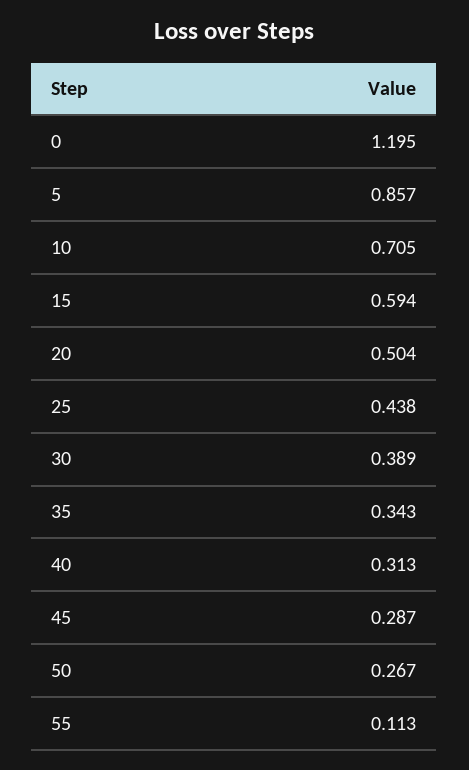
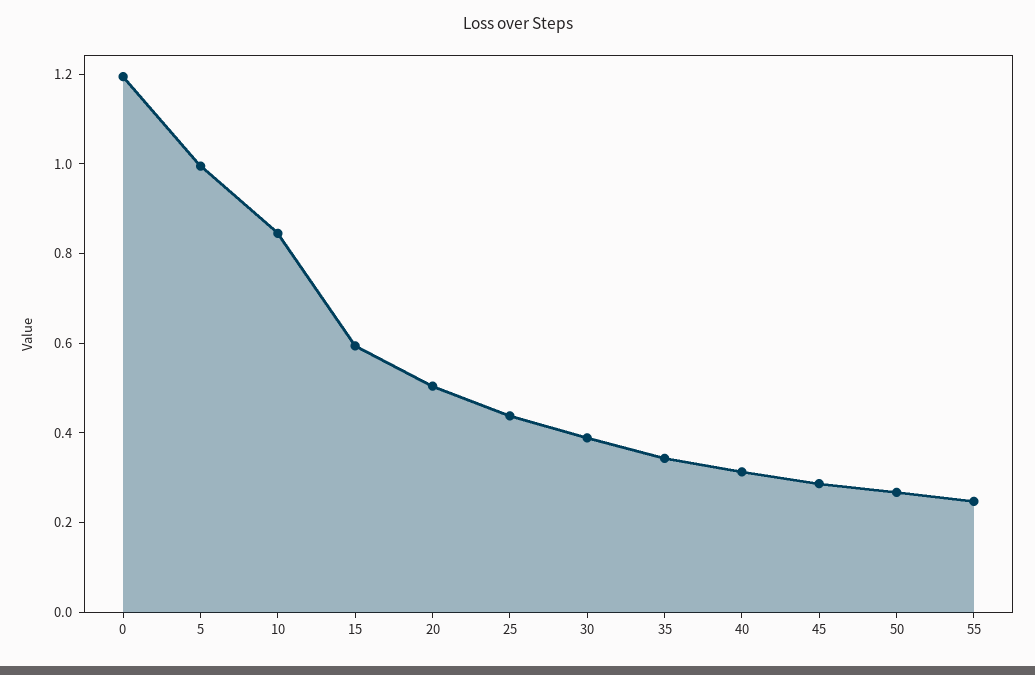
5: 0.857 -> 1
10: 0.705 -> 0.85
55: 0.113 -> 0.25

